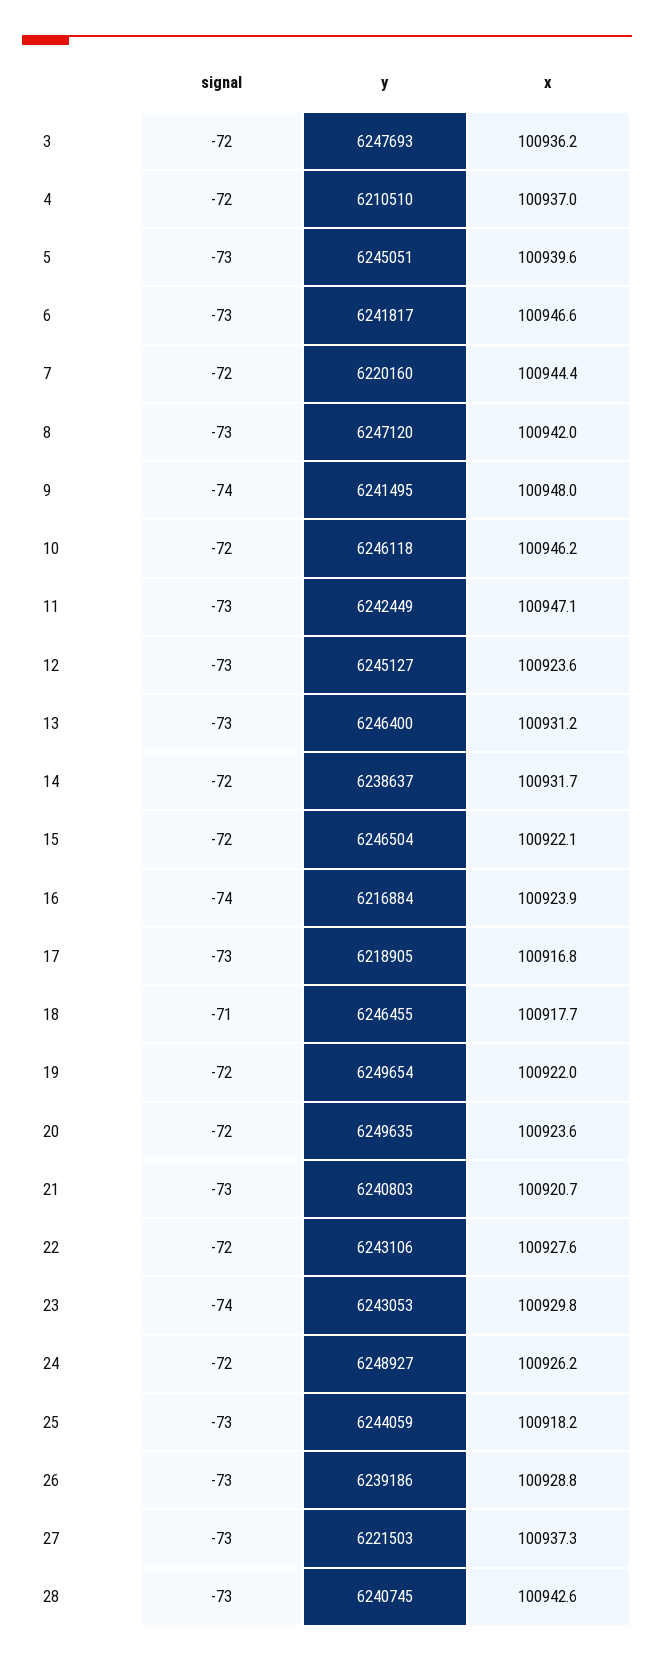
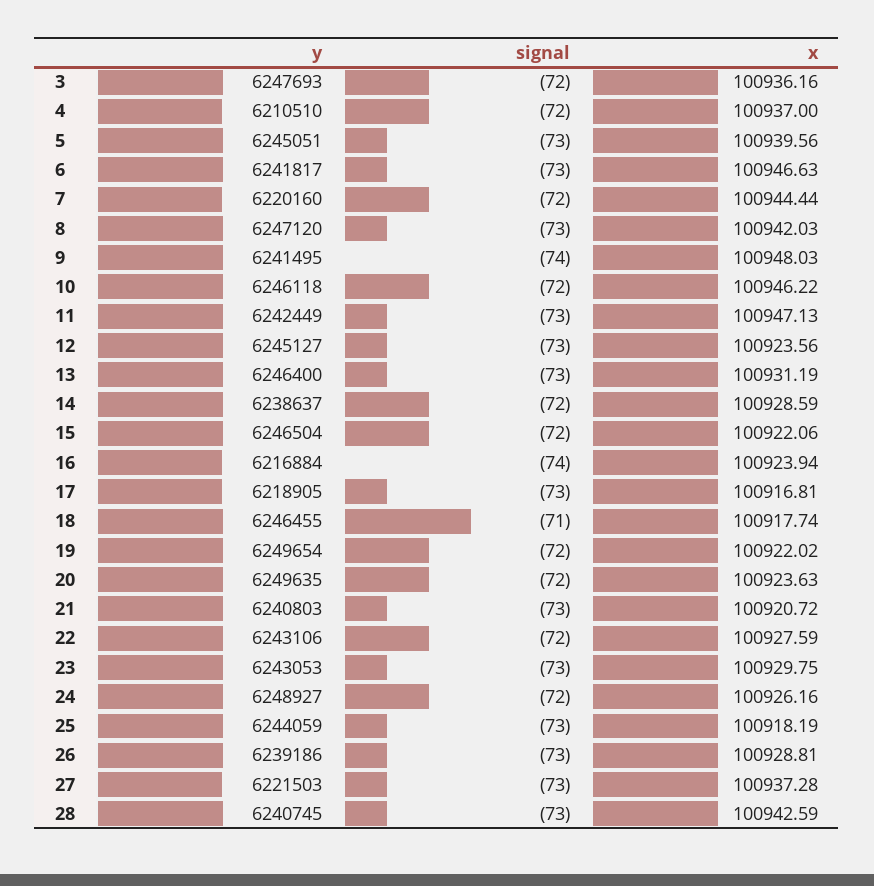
x, 14: 100931.7 -> 100928.59
signal, 23: -74 -> -73

